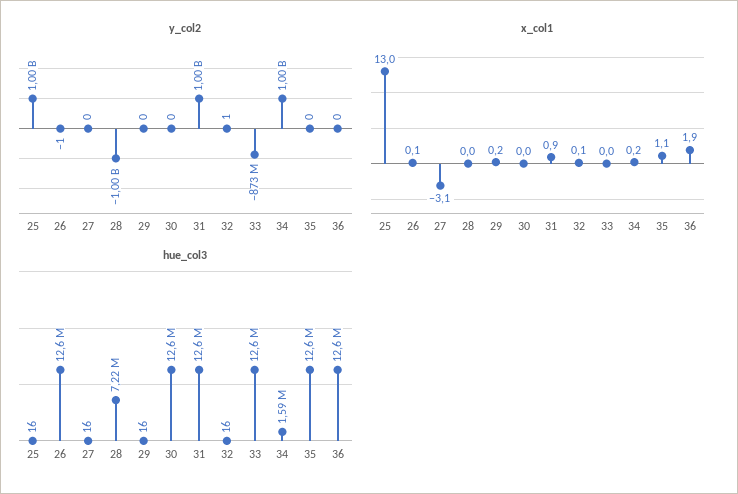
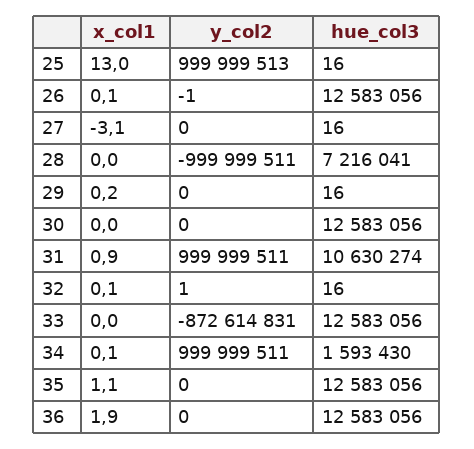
x_col1, 34: 0.2 -> 0.1
hue_col3, 31: 12600000 -> 10630274

